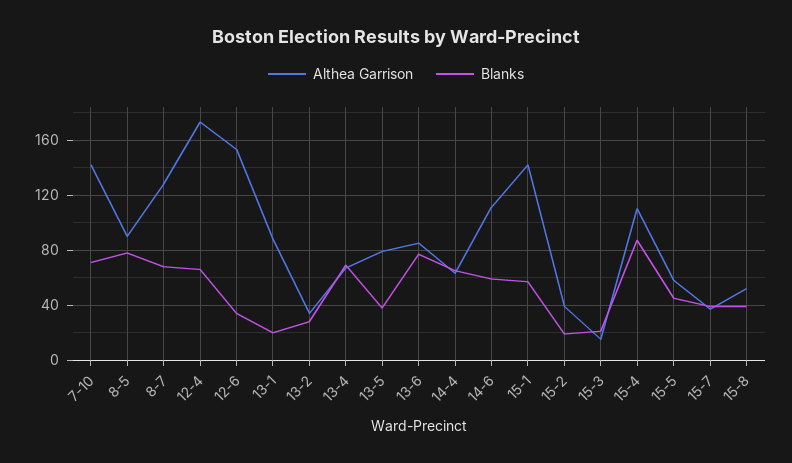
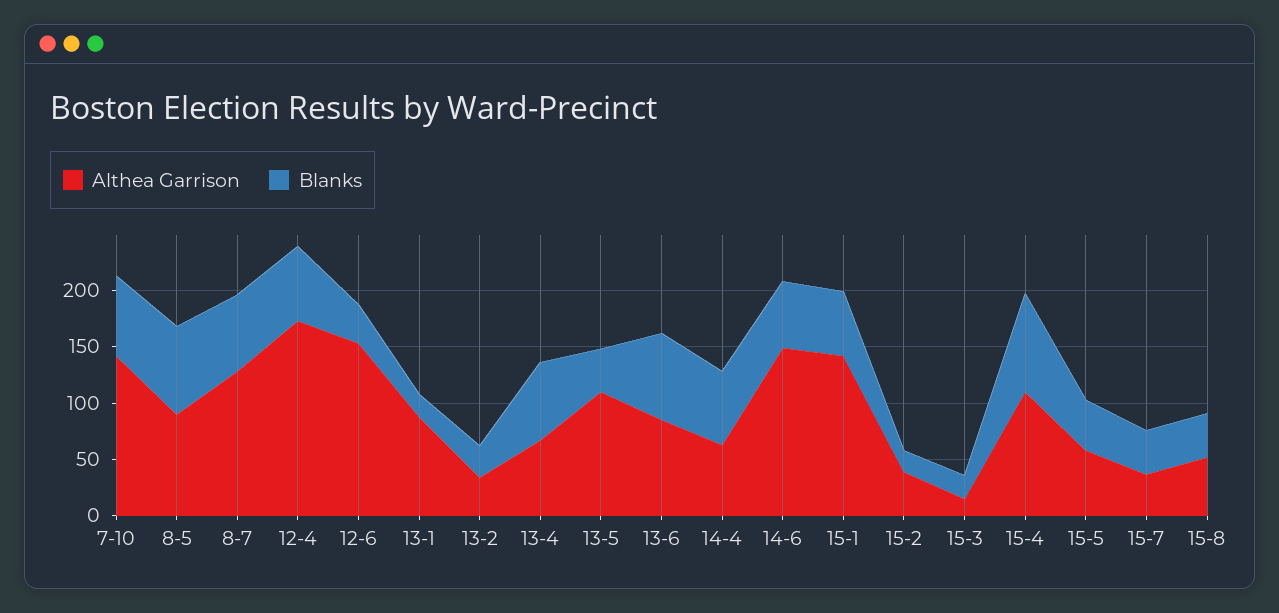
Althea Garrison, 13-5: 80 -> 110
Althea Garrison, 14-6: 110 -> 150

